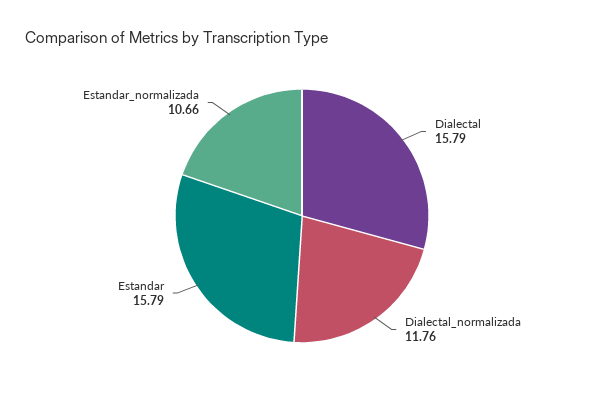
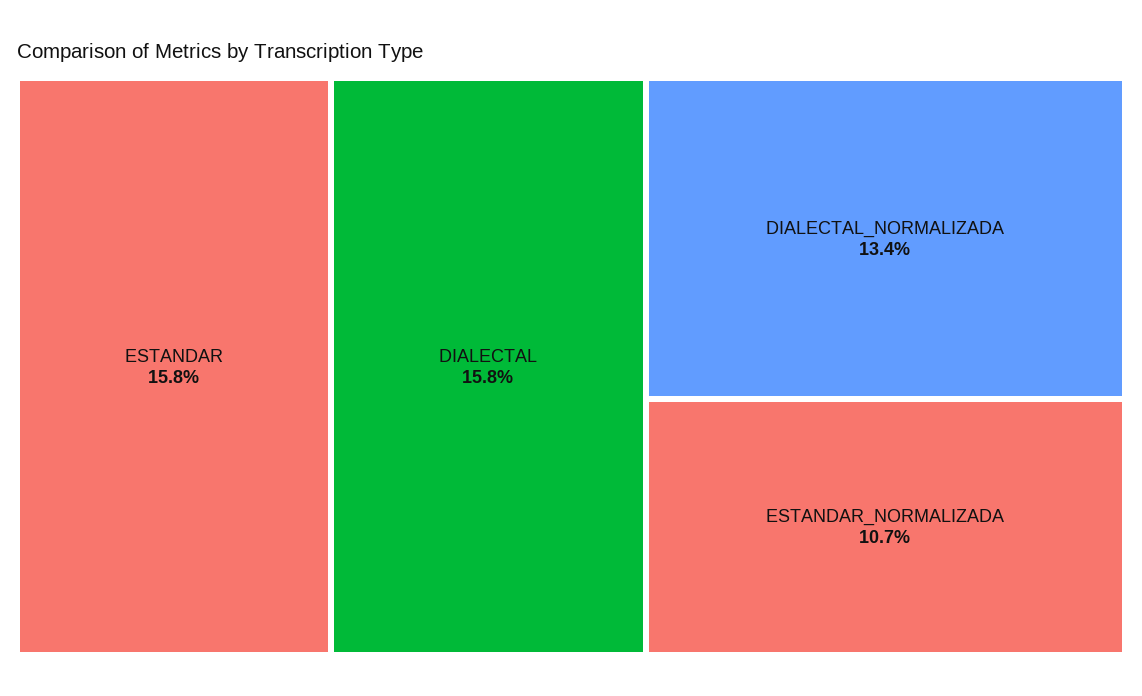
Dialectal_normalizada: 11.76 -> 13.4

